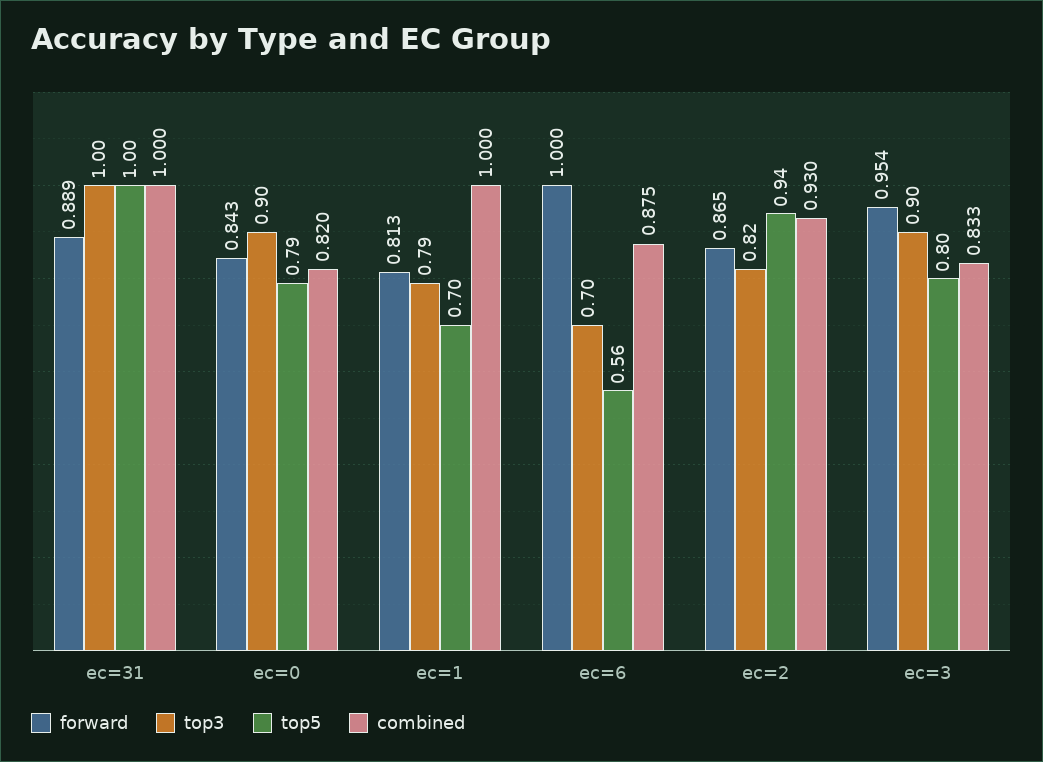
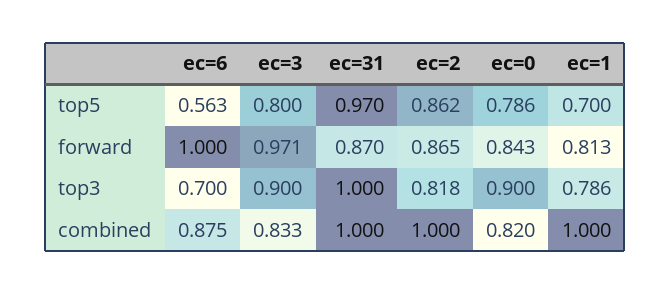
forward, ec=31: 0.889 -> 0.87
top5, ec=31: 1 -> 0.97
top5, ec=2: 0.94 -> 0.862
combined, ec=2: 0.93 -> 1
forward, ec=3: 0.954 -> 0.971

